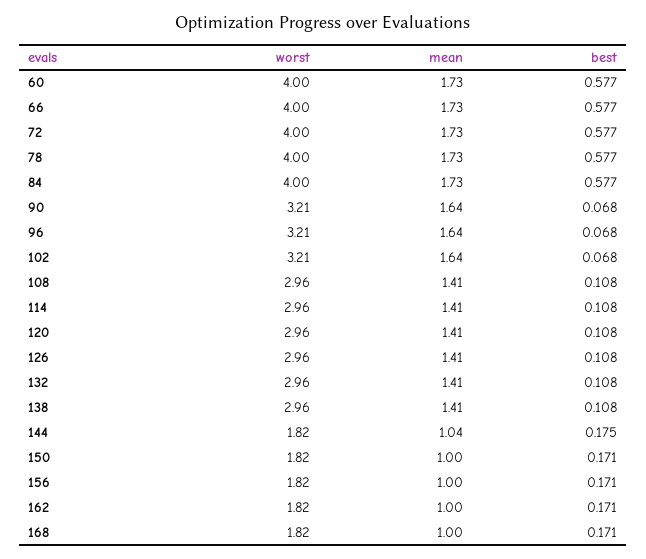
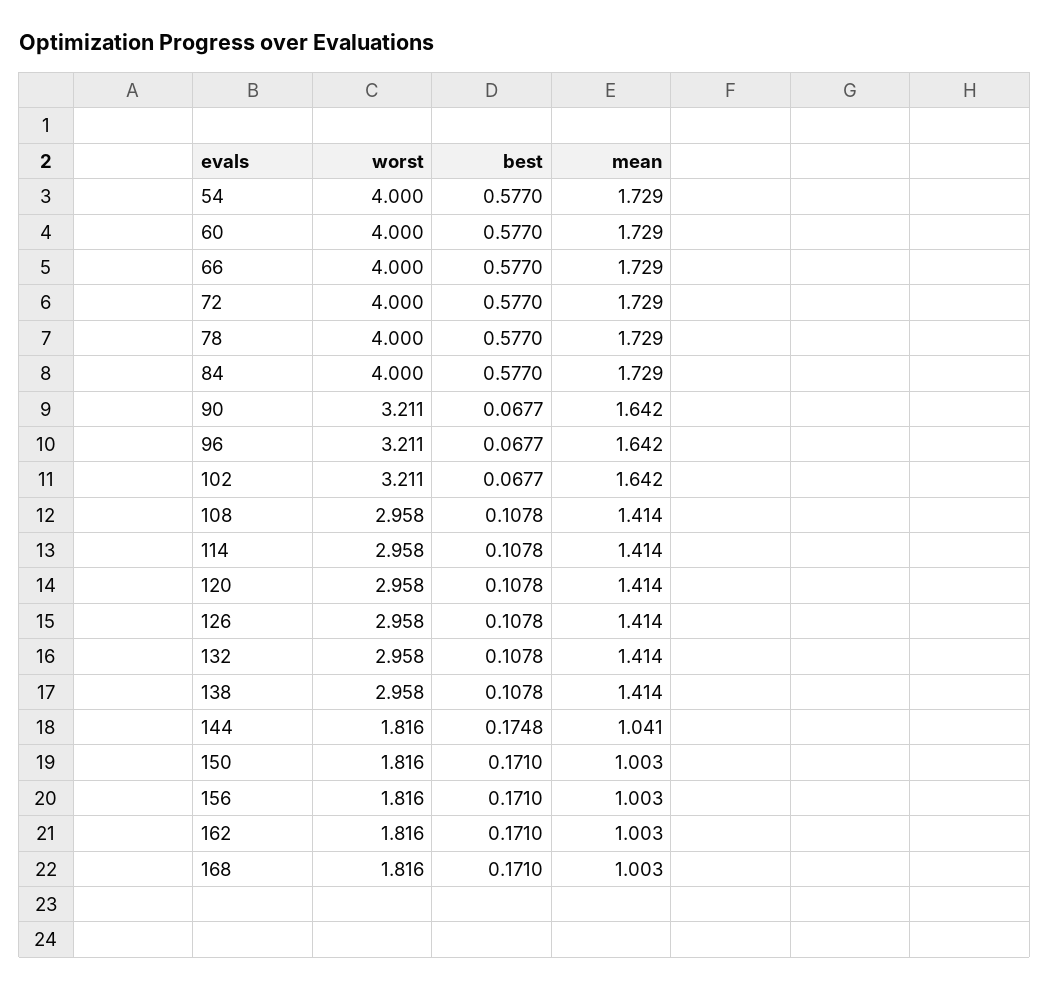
worst, 54: none -> 4
best, 54: none -> 0.577
mean, 54: none -> 1.729

